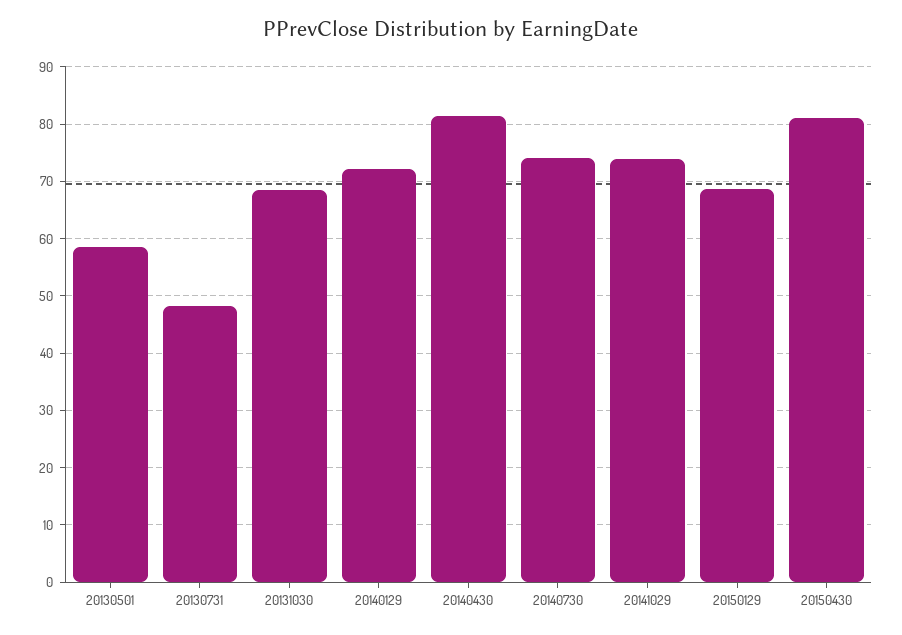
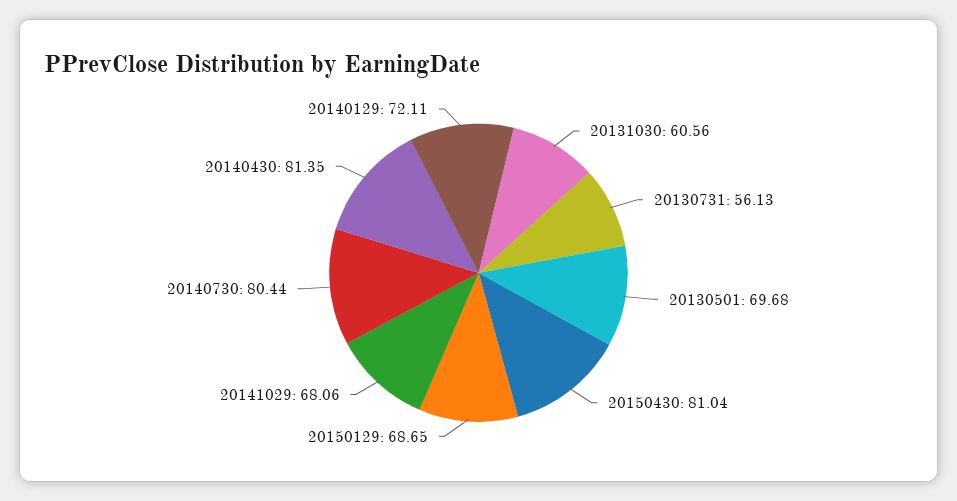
20130501: 58 -> 69.68
20130731: 48 -> 56.13
20131030: 68 -> 60.56
20140730: 74 -> 80.44
20141029: 74 -> 68.06

